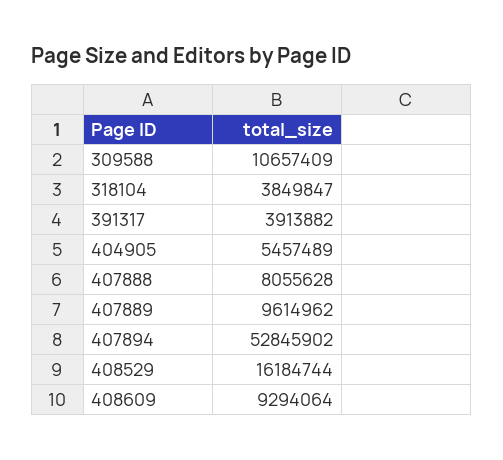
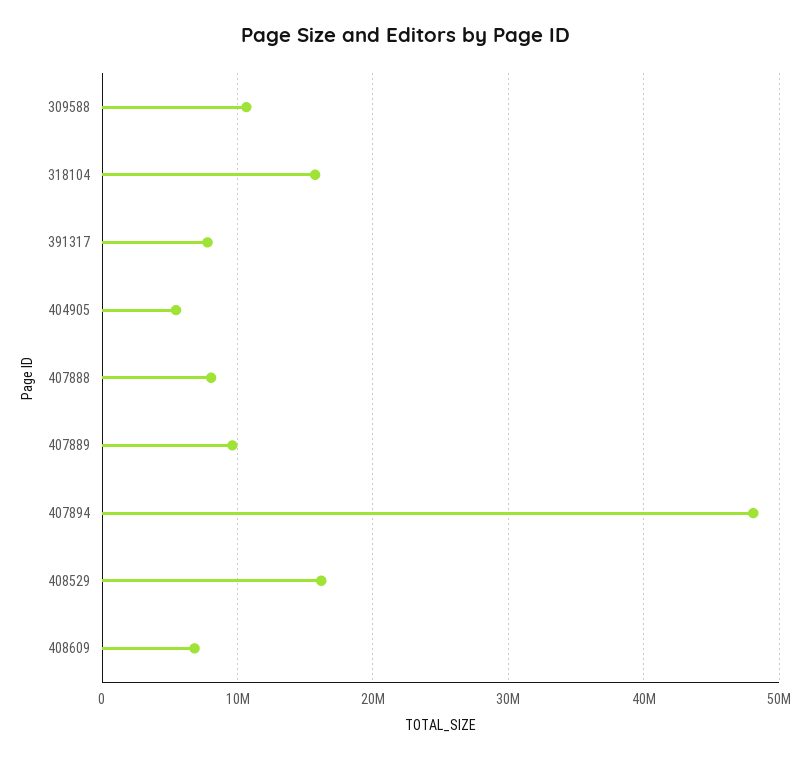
318104: 3849847 -> 16000000
391317: 3913882 -> 8000000
407894: 52845902 -> 48000000
408609: 9294064 -> 7000000

